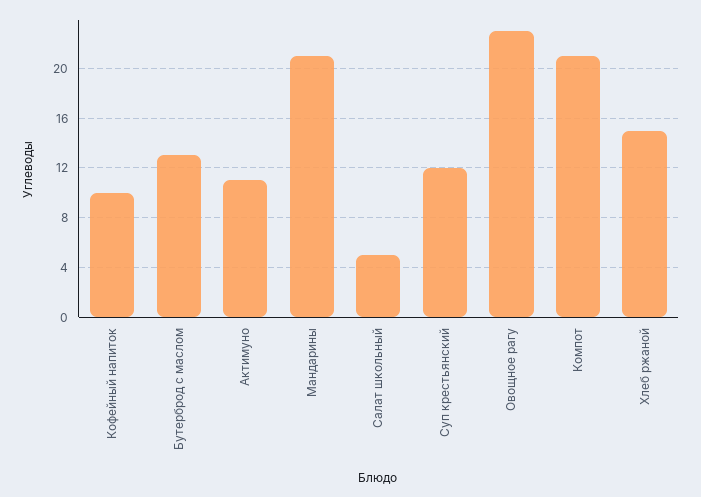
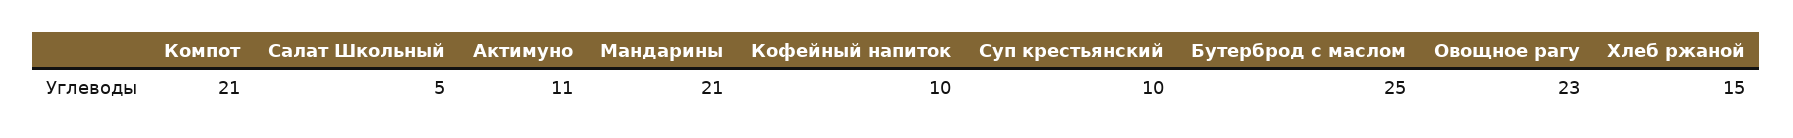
Бутерброд с маслом: 13 -> 25
Суп крестьянский: 12 -> 10

